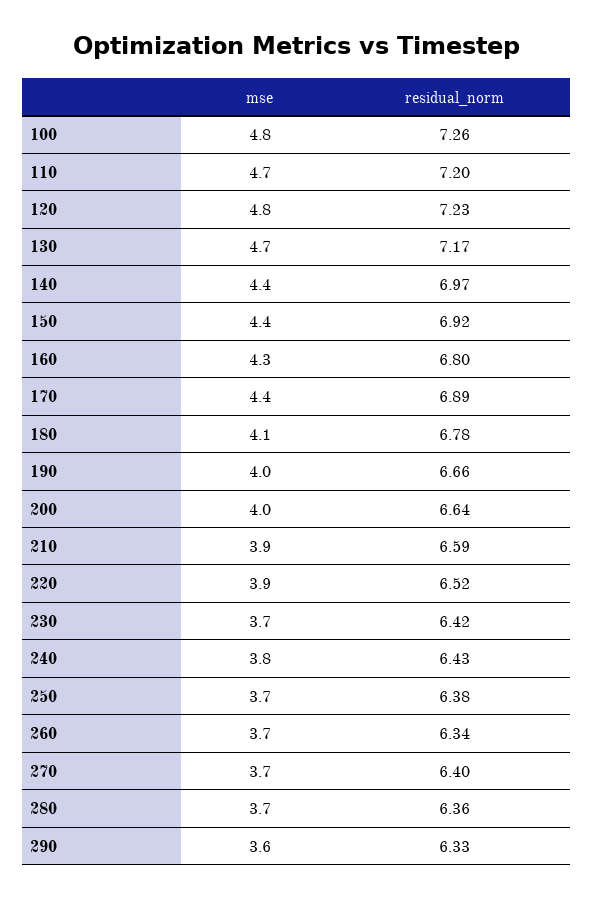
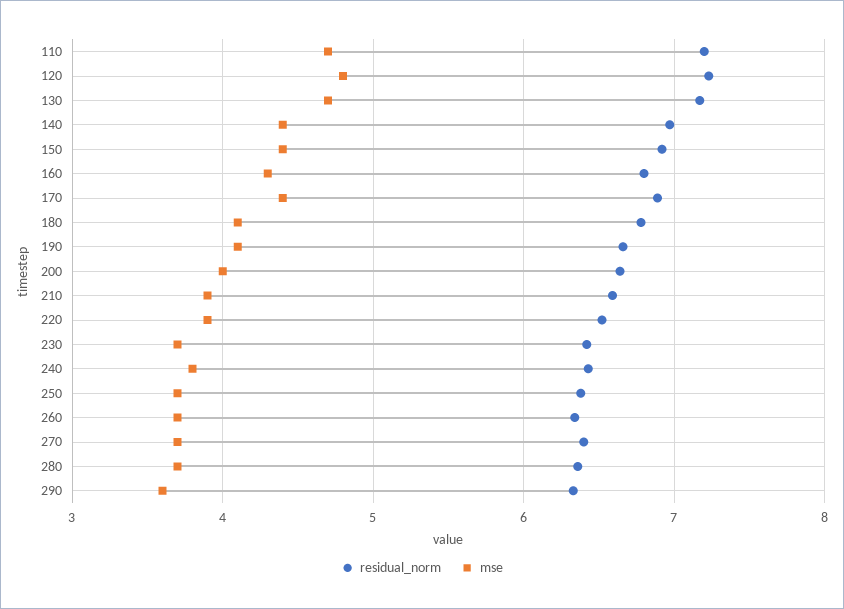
mse, 100: 4.8 -> none
residual_norm, 100: 7.26 -> none
mse, 190: 4 -> 4.1

